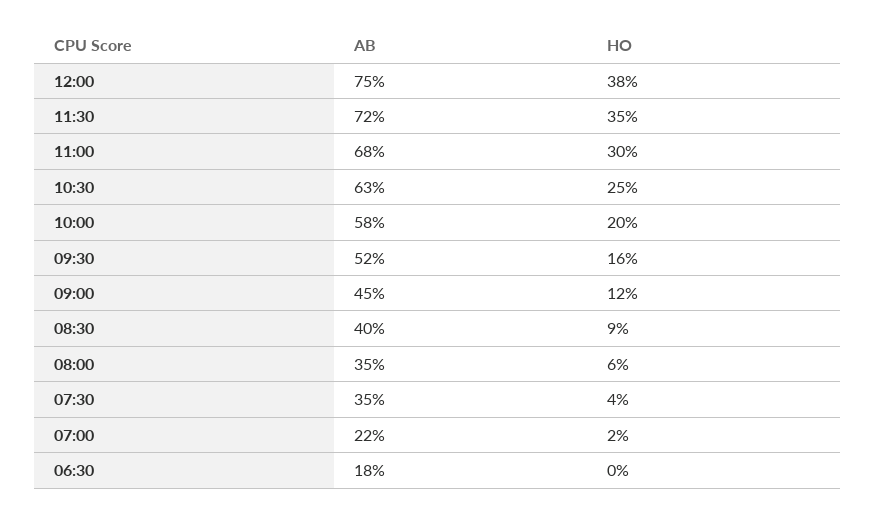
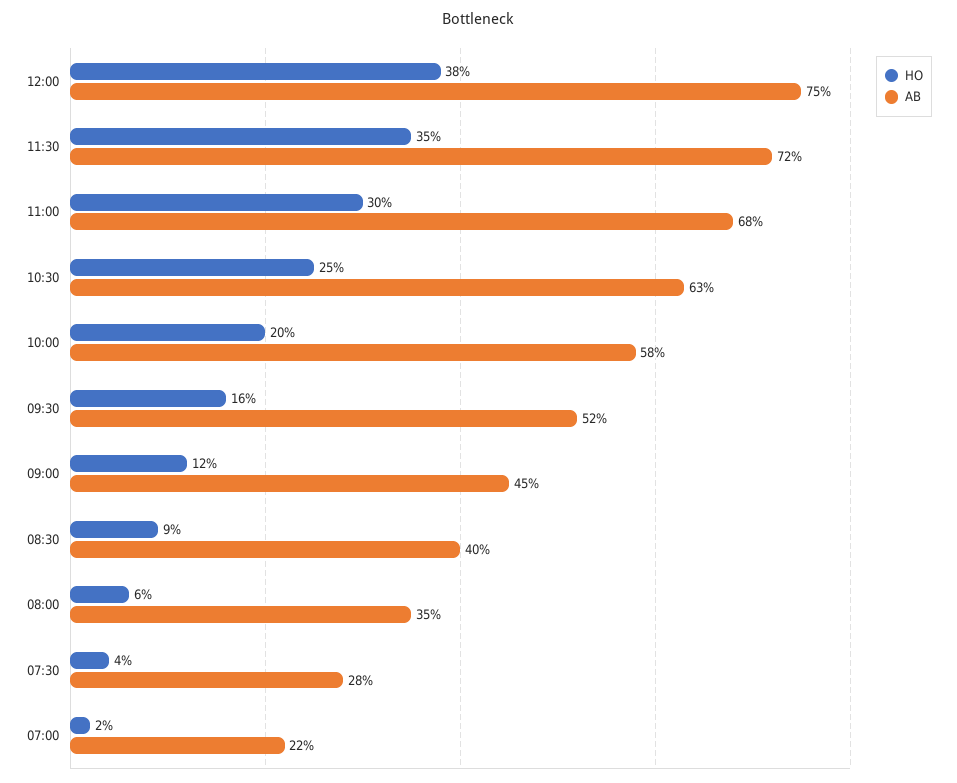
AB, 07:30: 35 -> 28
AB, 06:30: 18 -> none
HO, 06:30: 0 -> none

